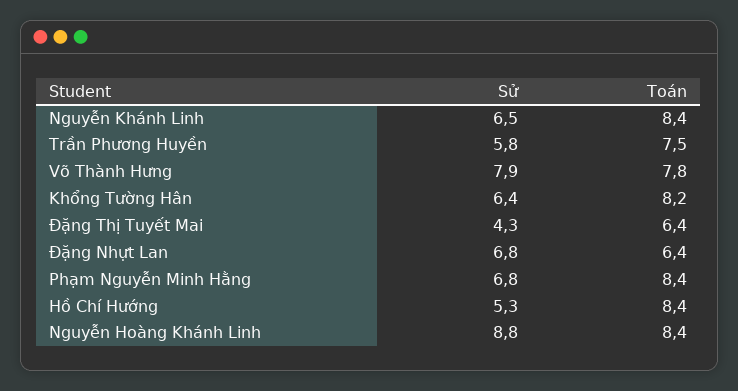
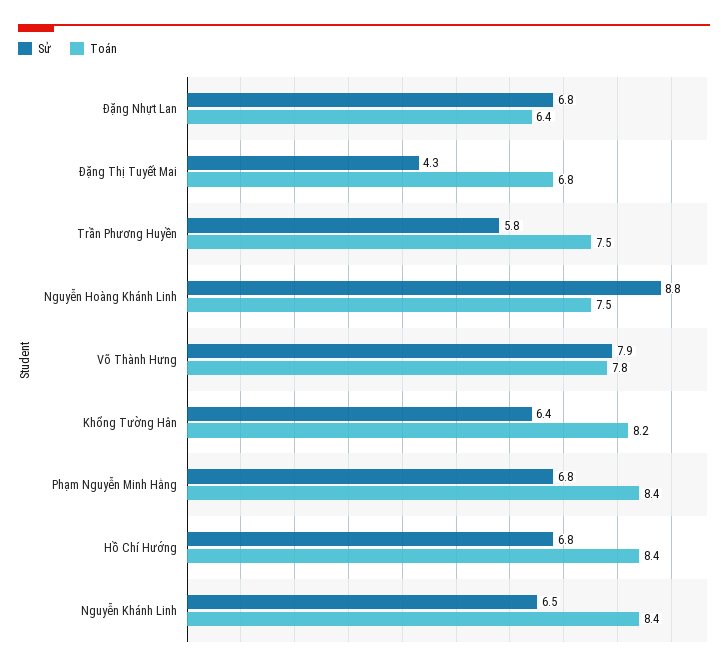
Toán, Đặng Thị Tuyết Mai: 6.4 -> 6.8
Sử, Hồ Chí Hướng: 5.3 -> 6.8
Toán, Nguyễn Hoàng Khánh Linh: 8.4 -> 7.5

